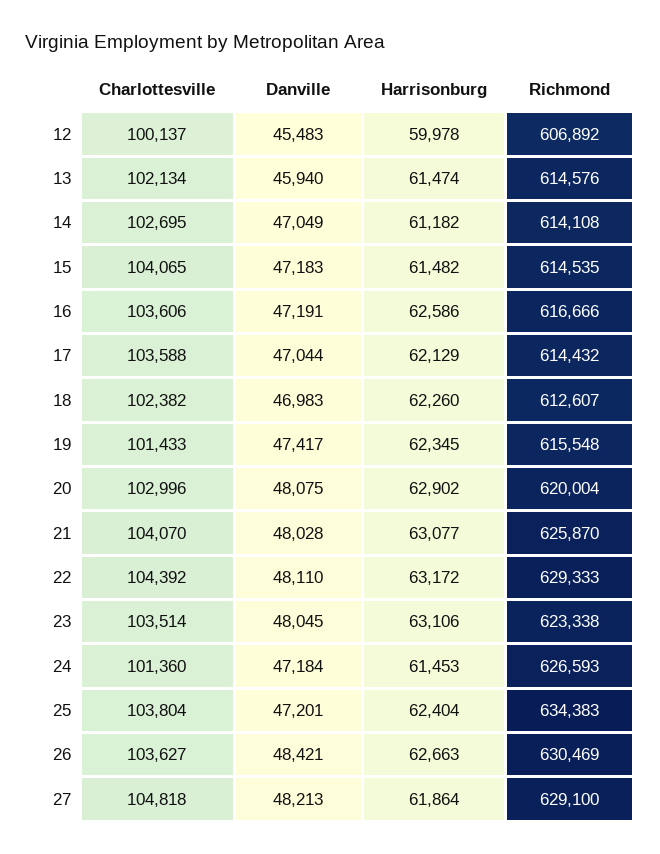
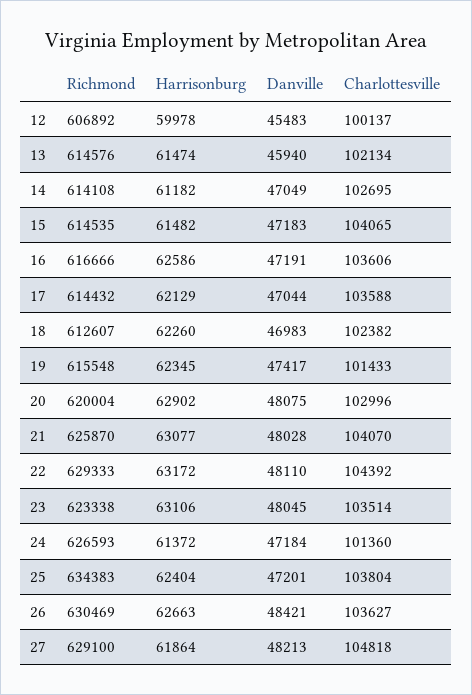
Harrisonburg, 24: 61453 -> 61372

